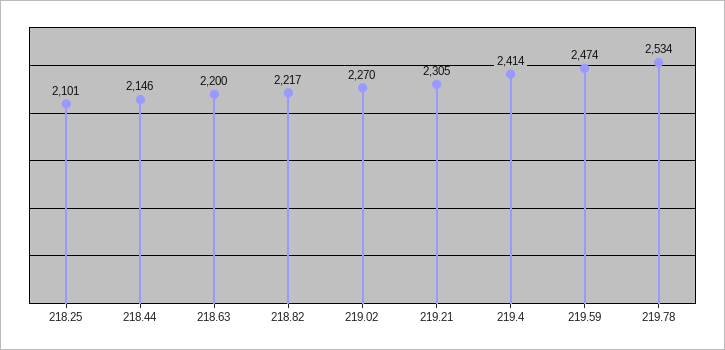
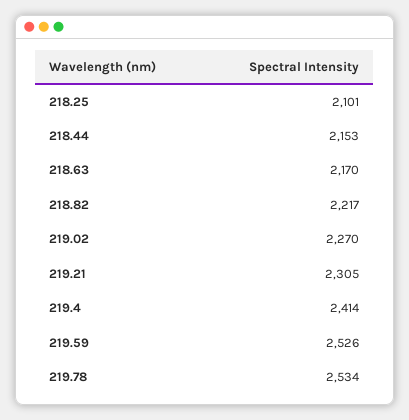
218.44: 2146 -> 2153
218.63: 2200 -> 2170
219.59: 2474 -> 2526

